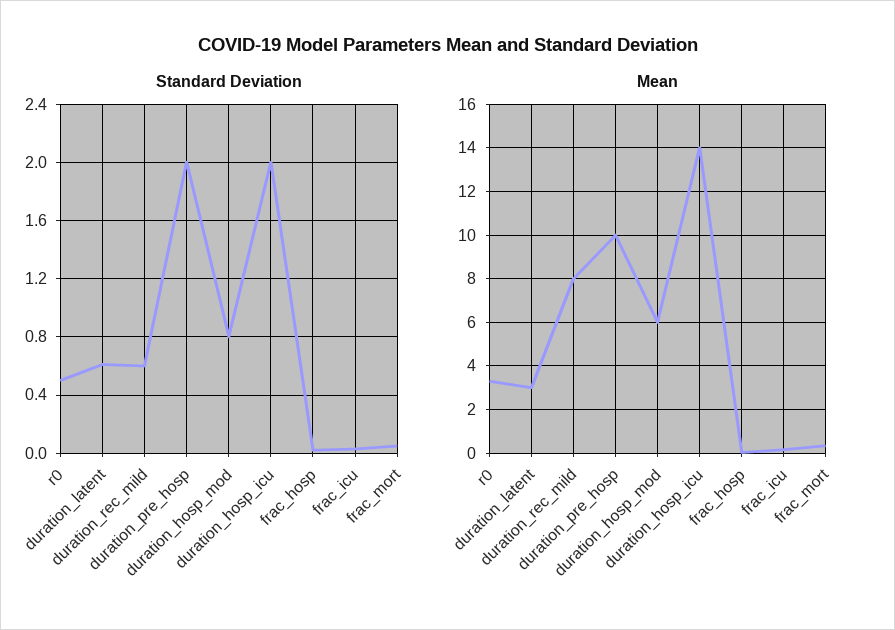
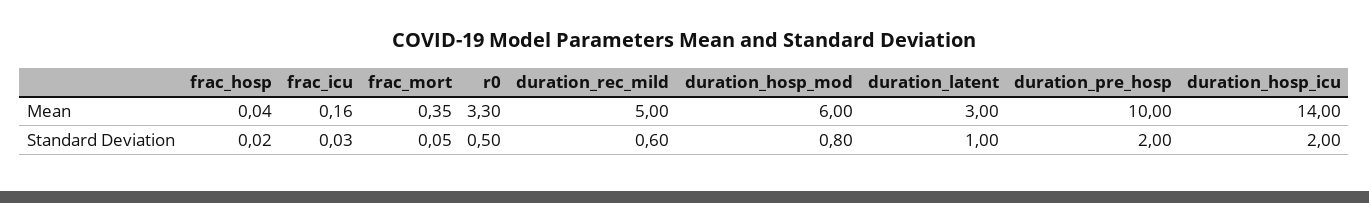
Standard Deviation, duration_latent: 0.6 -> 1
Mean, duration_rec_mild: 8 -> 5

